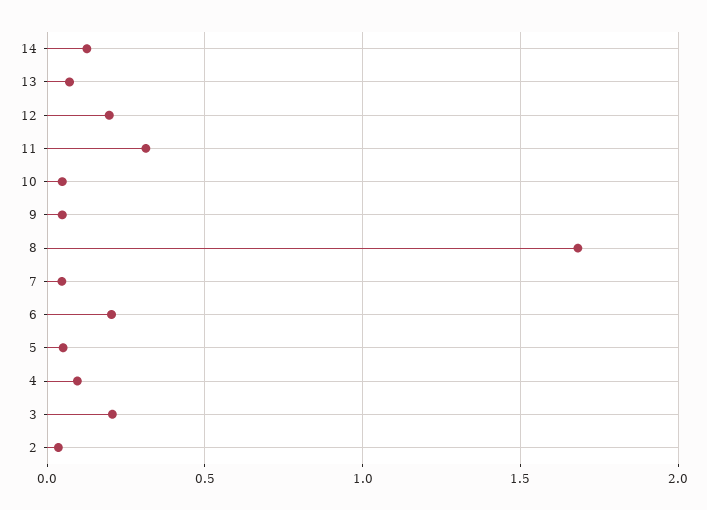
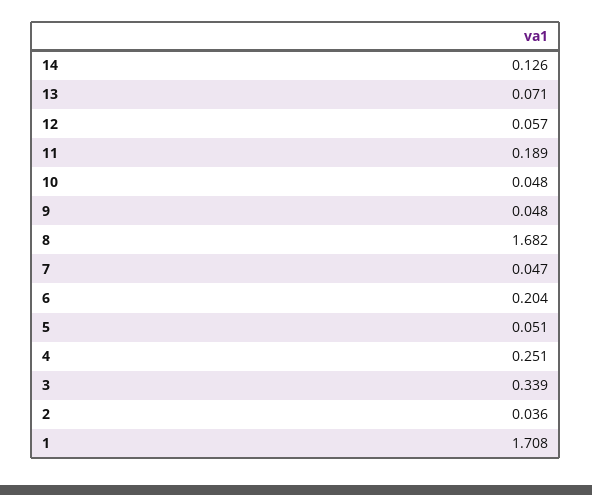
12: 0.2 -> 0.057
11: 0.3 -> 0.189
4: 0.1 -> 0.251
3: 0.2 -> 0.339
1: none -> 1.708

